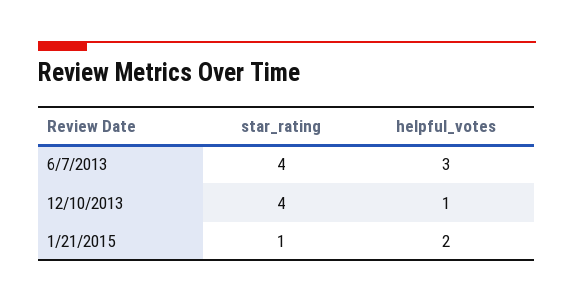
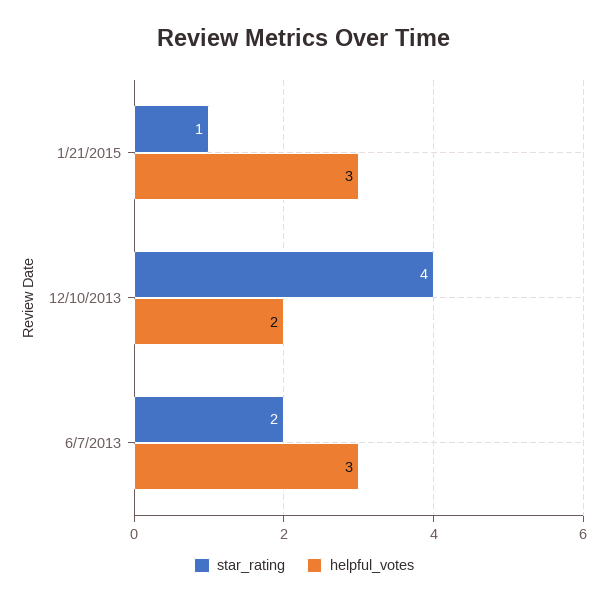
star_rating, 6/7/2013: 4 -> 2
helpful_votes, 12/10/2013: 1 -> 2
helpful_votes, 1/21/2015: 2 -> 3

